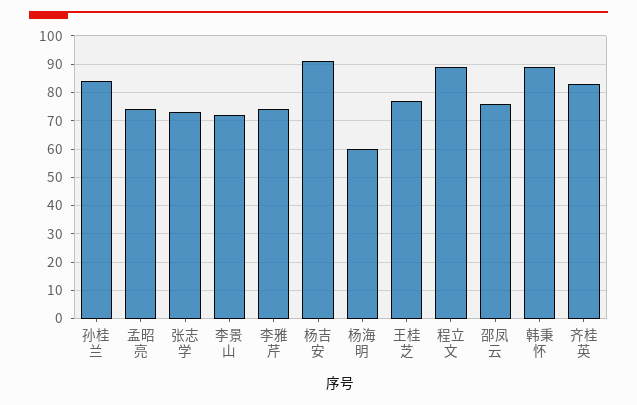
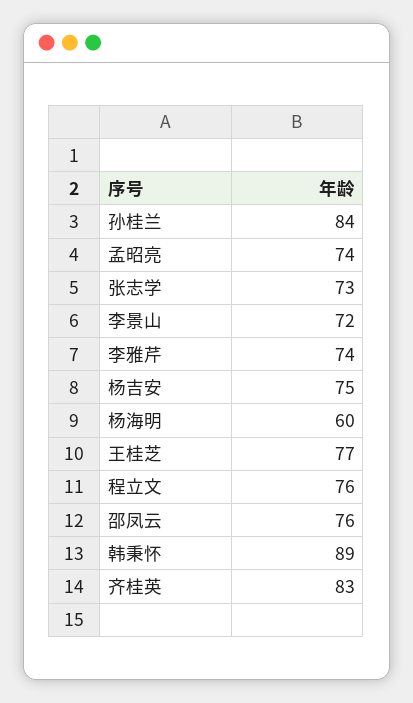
杨吉安: 90 -> 75
程立文: 90 -> 76

